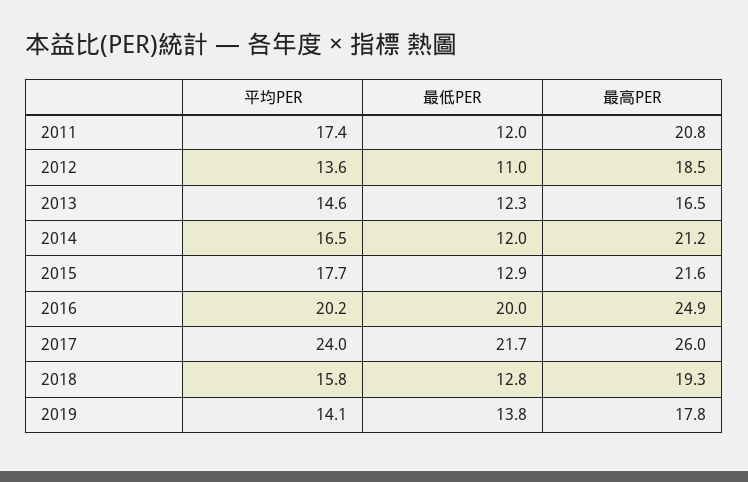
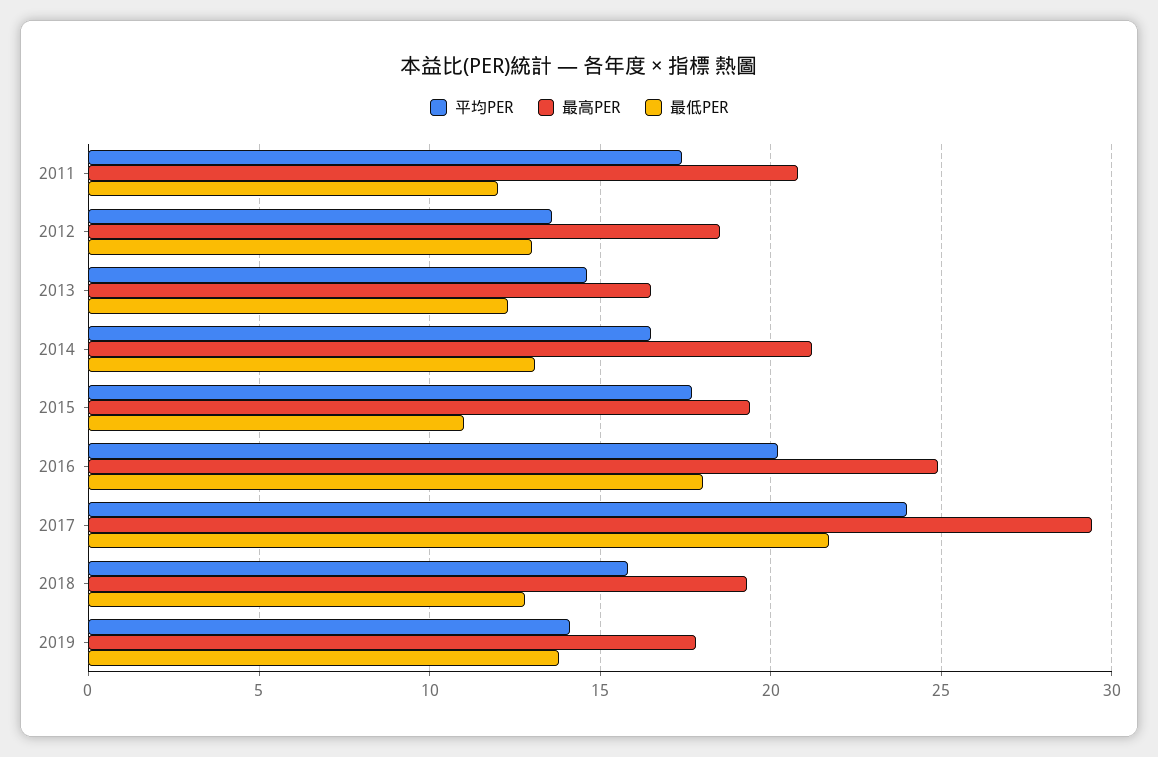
最低PER, 2012: 11 -> 13
最低PER, 2014: 12 -> 13
最低PER, 2015: 12.9 -> 11
最高PER, 2015: 21.6 -> 19.5
最低PER, 2016: 20 -> 18
最高PER, 2017: 26 -> 29.5

